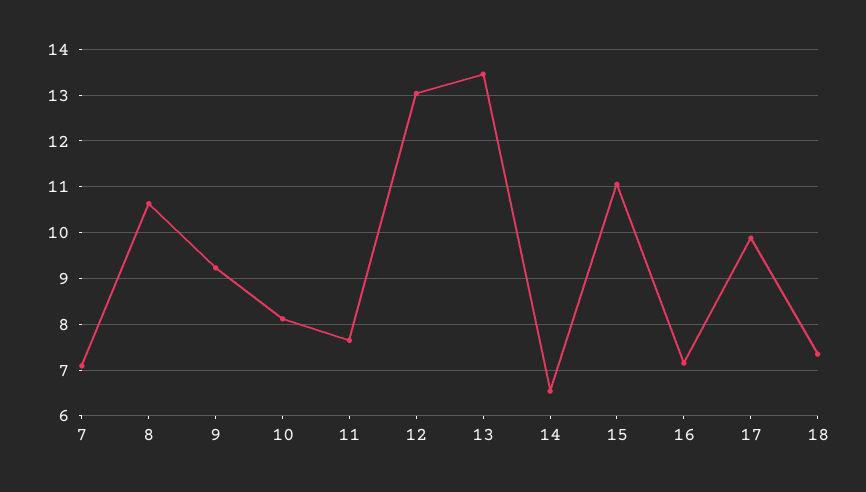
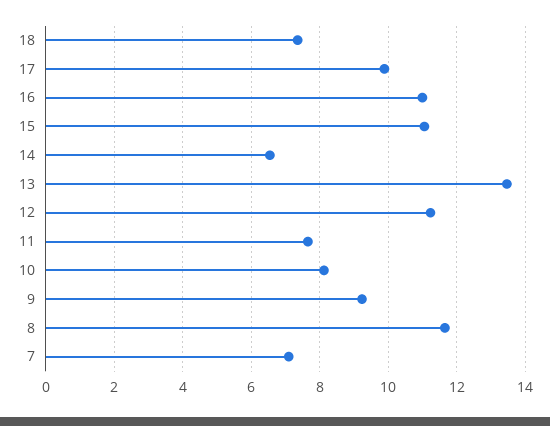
8: 10.6 -> 11.6
12: 13 -> 11.2
16: 7.2 -> 11

